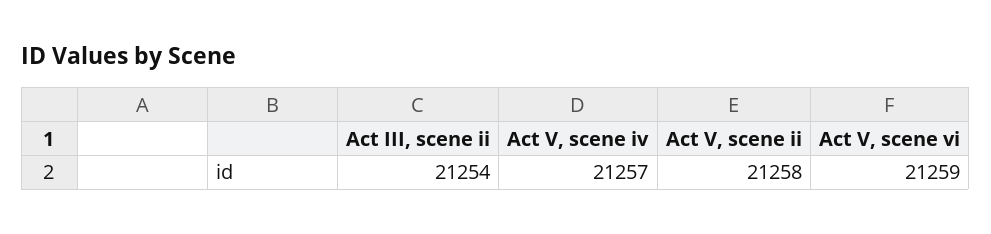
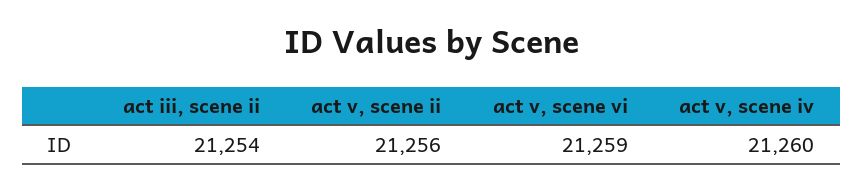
Act V, scene iv: 21257 -> 21260
Act V, scene ii: 21258 -> 21256

